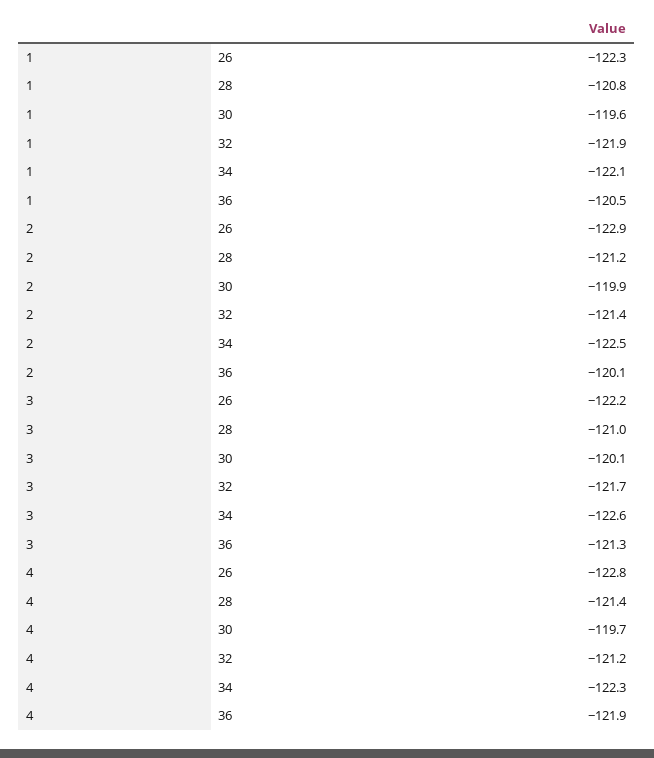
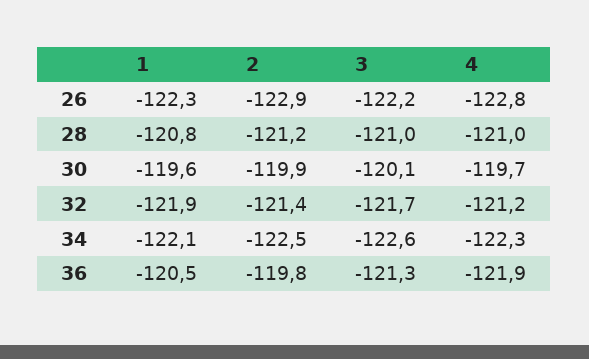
2, 36: -120.1 -> -119.8
4, 28: -121.4 -> -121

